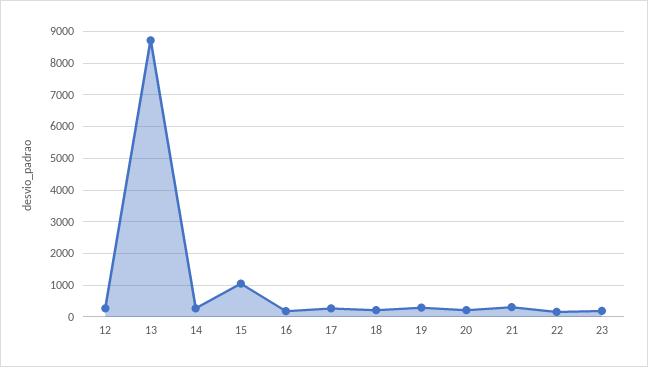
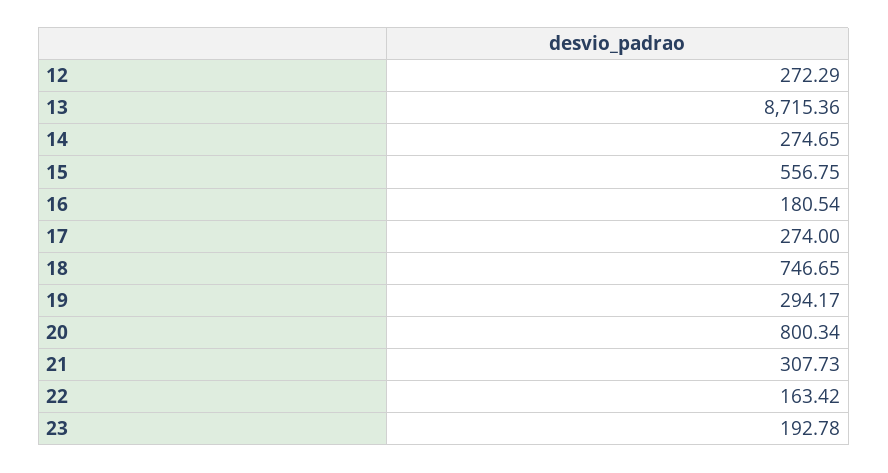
15: 1000 -> 556.75
18: 200 -> 746.65
20: 200 -> 800.34

